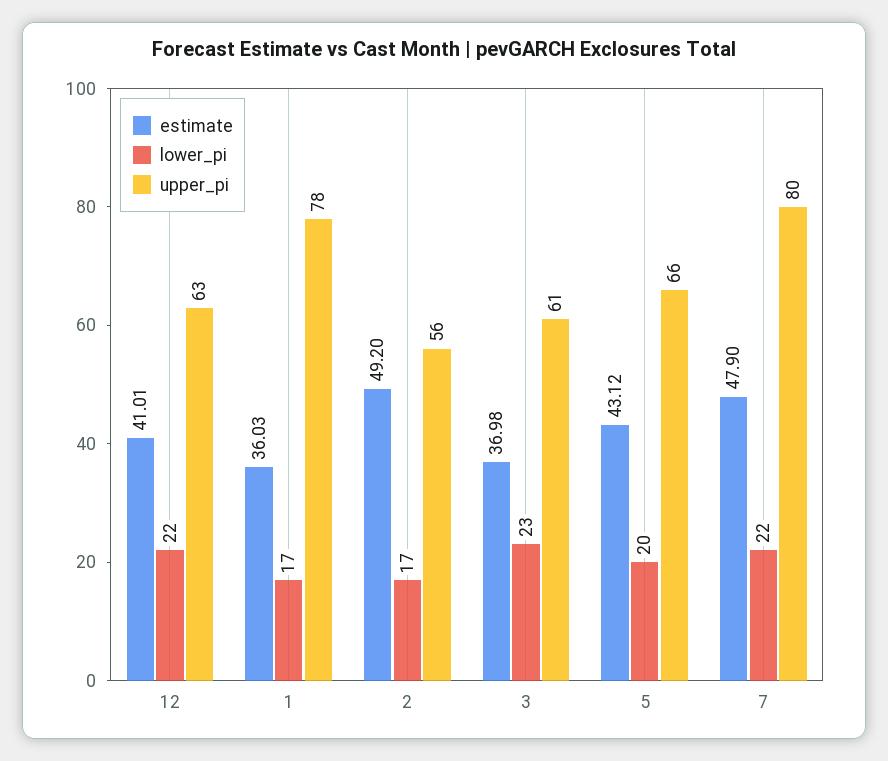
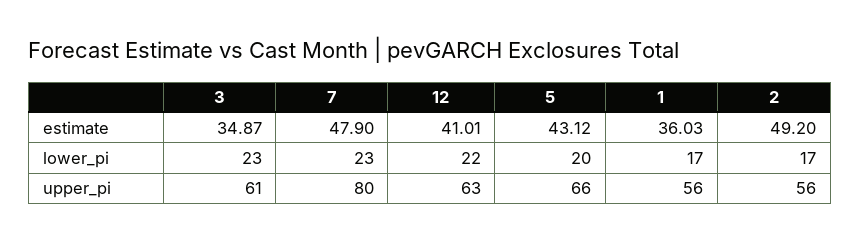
upper_pi, 1: 78 -> 56
estimate, 3: 36.98 -> 34.87
lower_pi, 7: 22 -> 23

